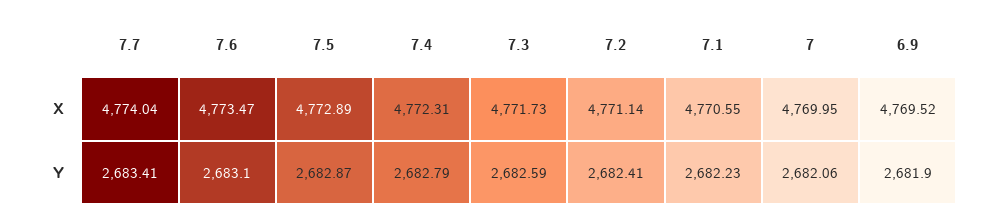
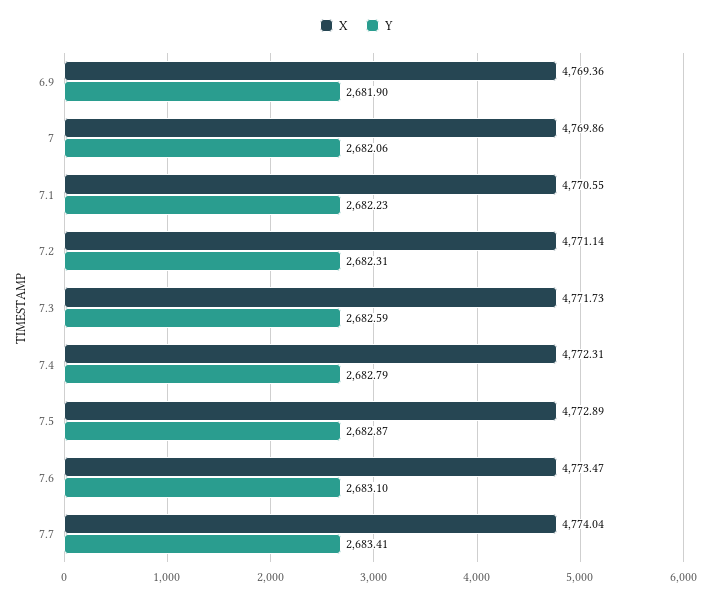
X, 7: 4769.95 -> 4769.86
X, 6.9: 4769.52 -> 4769.36
Y, 7.2: 2682.41 -> 2682.31

